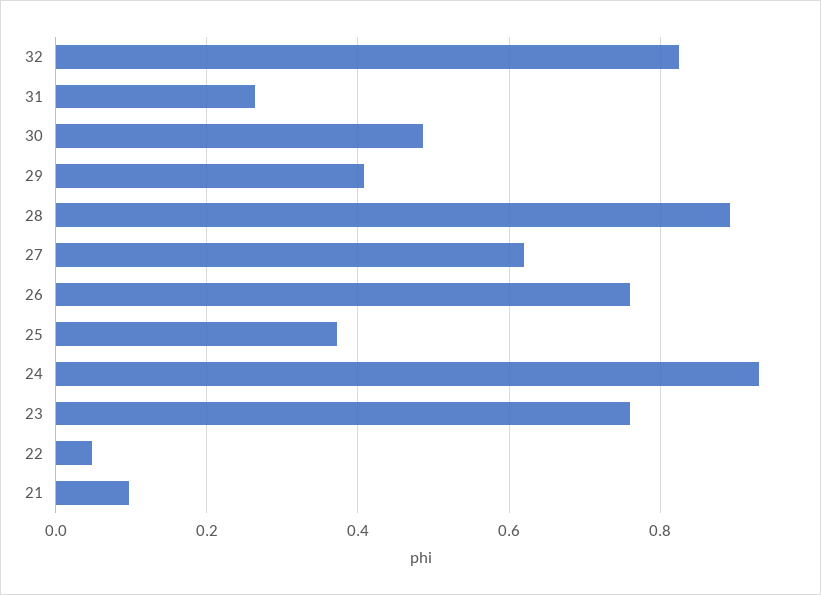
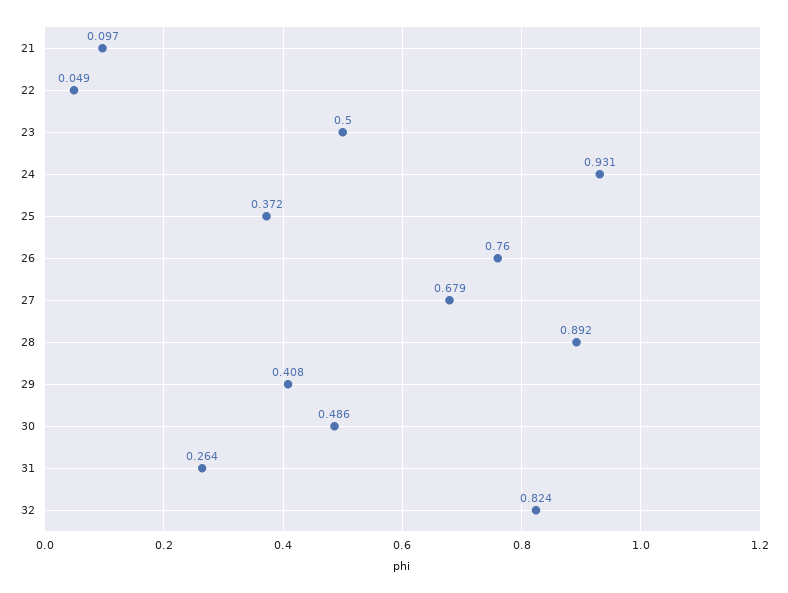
27: 0.62 -> 0.679
23: 0.76 -> 0.5

